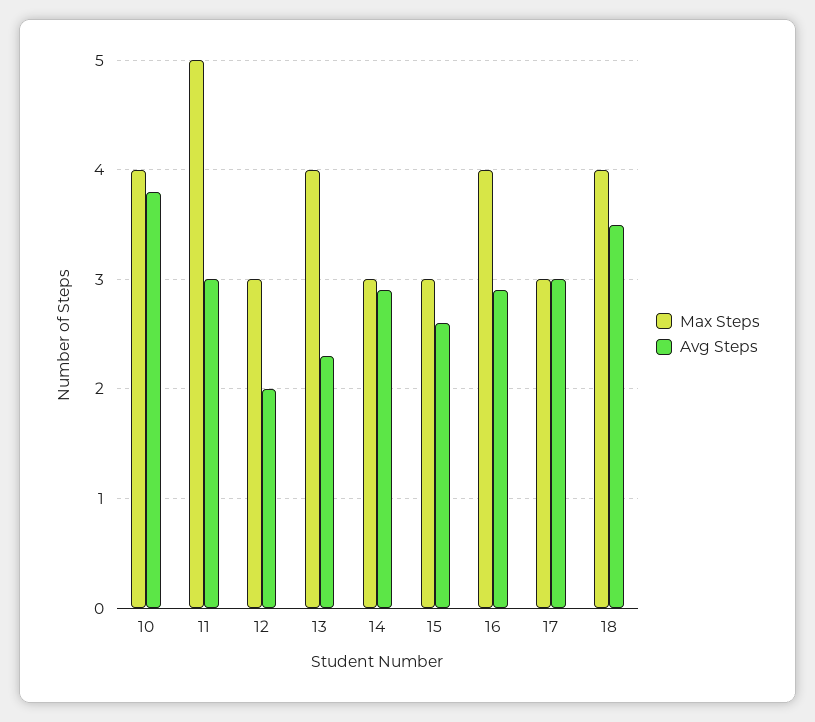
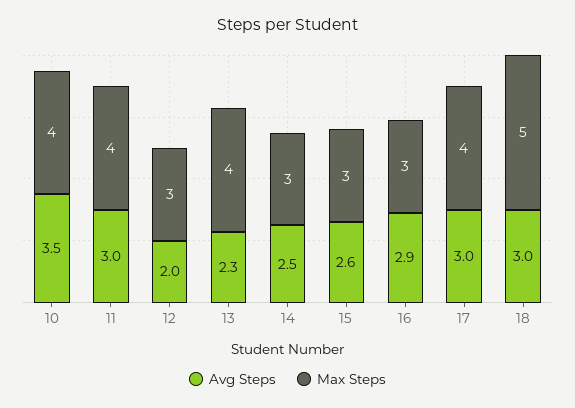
Avg Steps, 10: 3.8 -> 3.5
Max Steps, 11: 5 -> 4
Avg Steps, 14: 2.9 -> 2.5
Max Steps, 16: 4 -> 3
Max Steps, 17: 3 -> 4
Max Steps, 18: 4 -> 5
Avg Steps, 18: 3.5 -> 3

